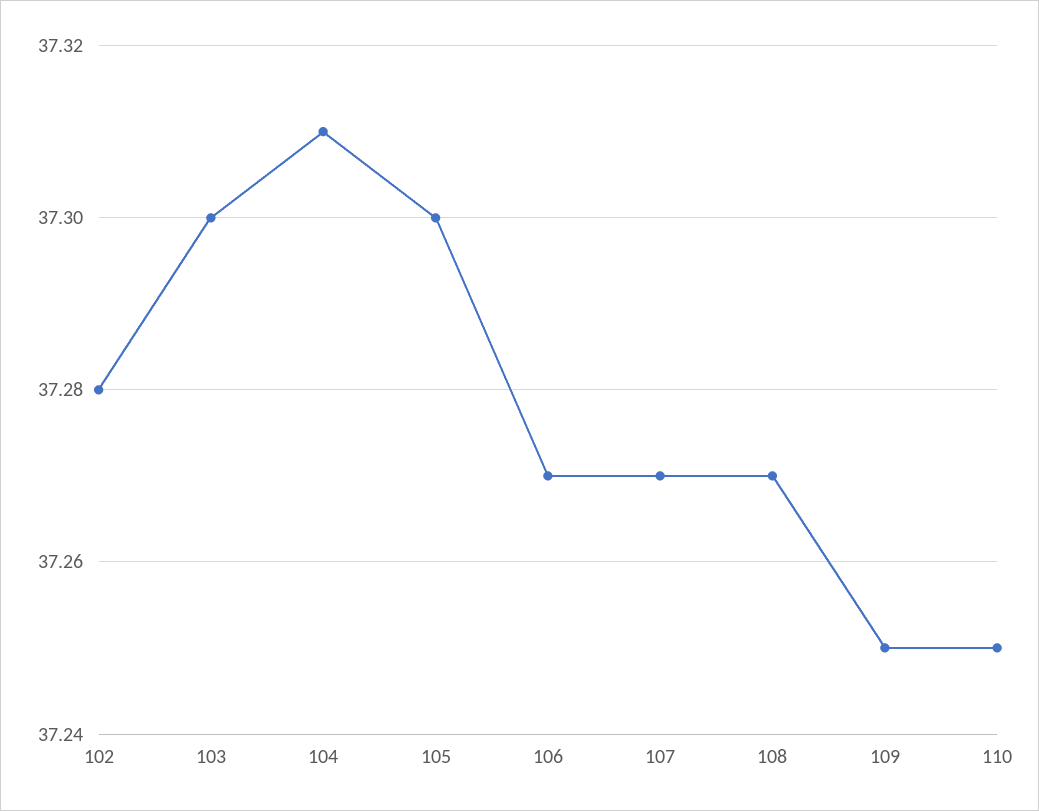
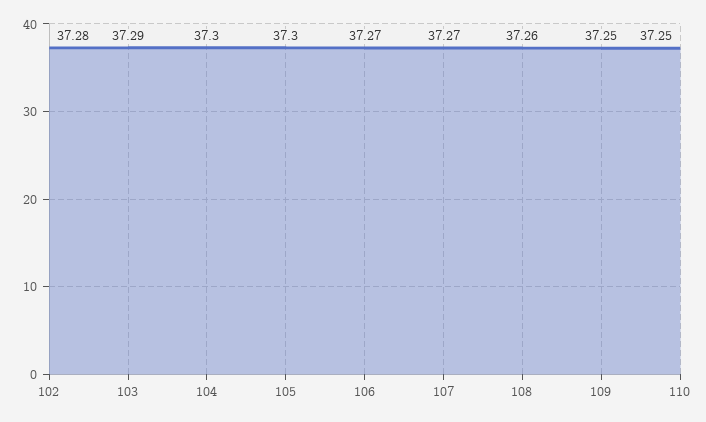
103: 37.3 -> 37.29
104: 37.31 -> 37.3
108: 37.27 -> 37.26

